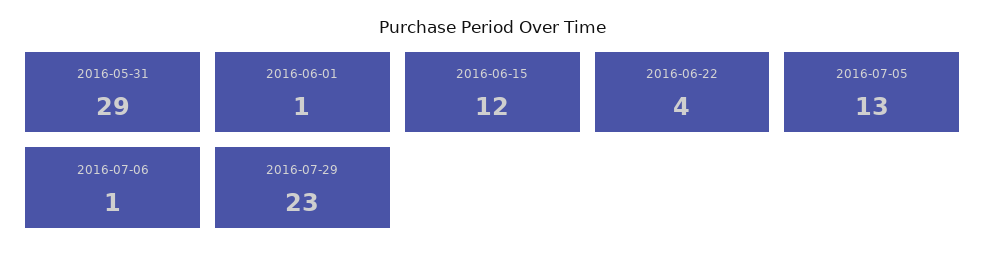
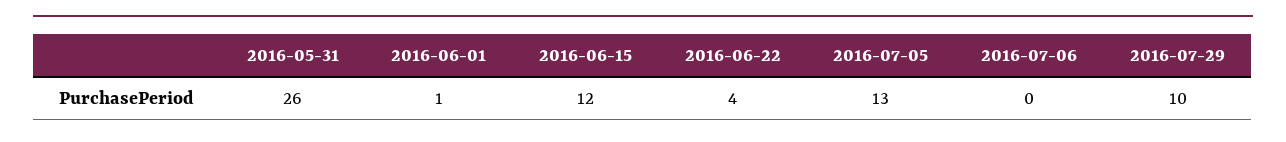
2016-05-31: 29 -> 26
2016-07-06: 1 -> 0
2016-07-29: 23 -> 10

